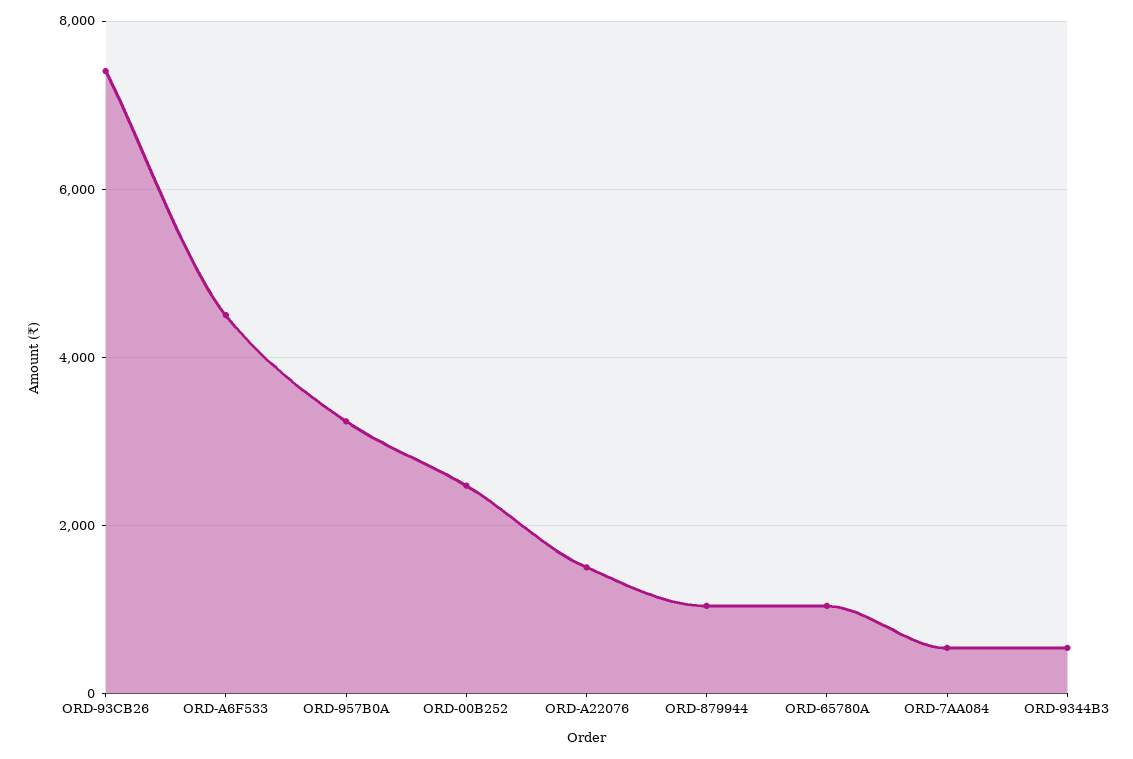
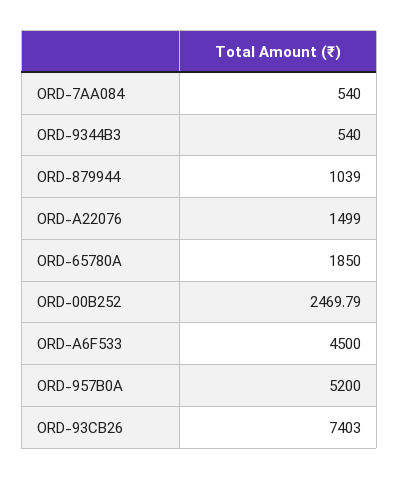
ORD-957B0A: 3200 -> 5200
ORD-65780A: 1000 -> 1850

